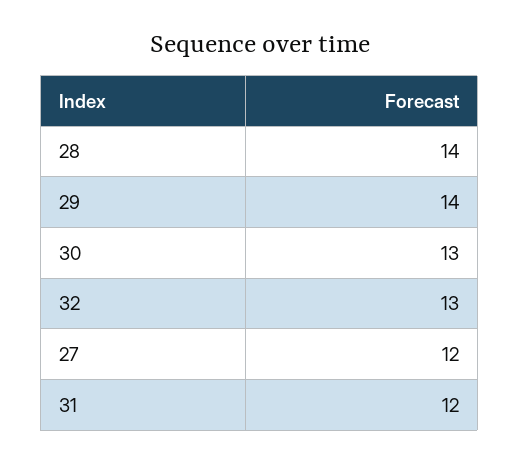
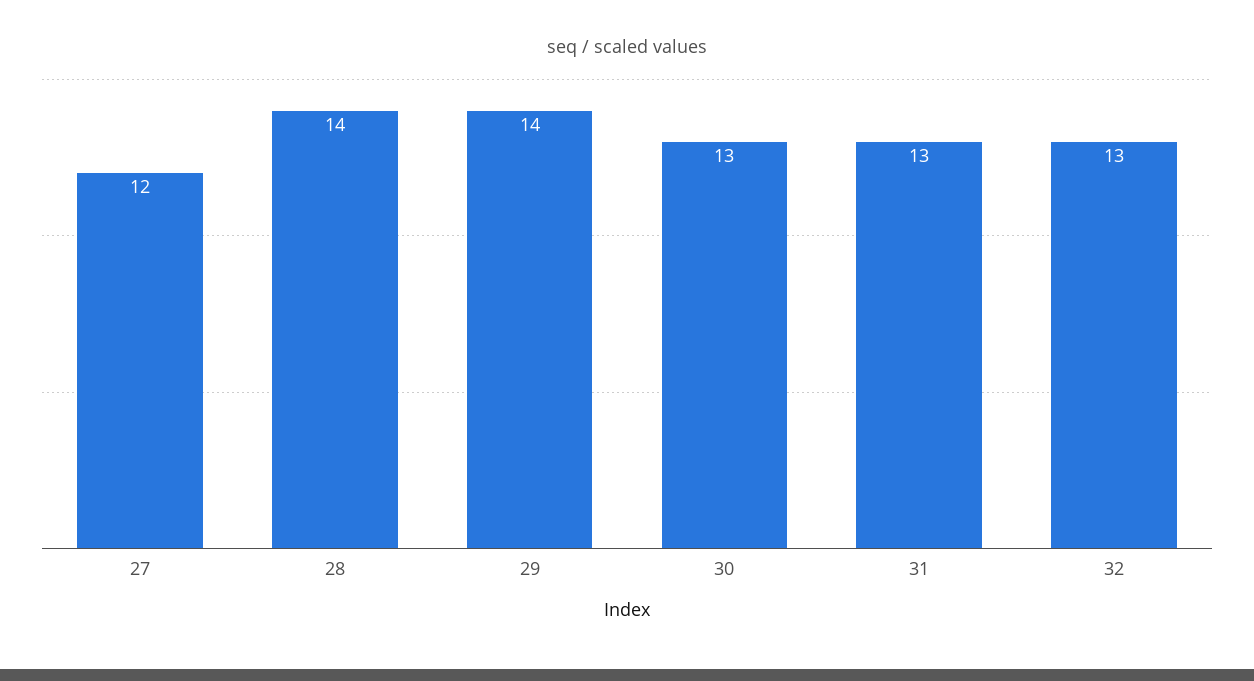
31: 12 -> 13

